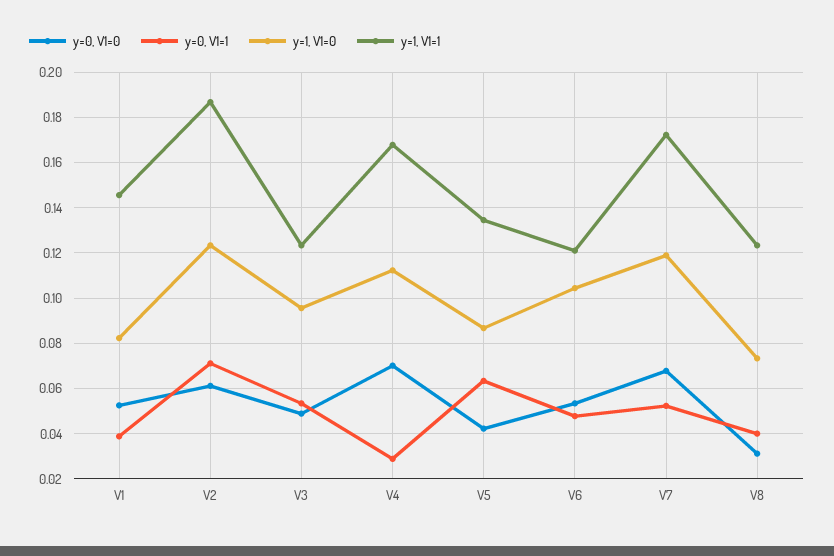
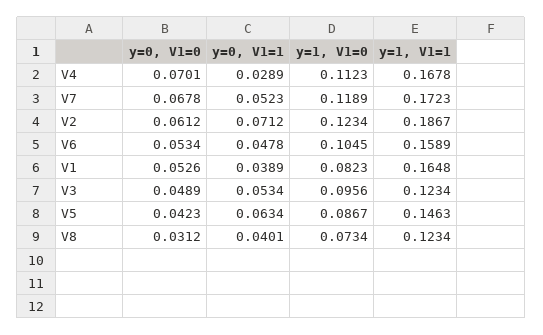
y=1, V1=1, V1: 0.145 -> 0.1648
y=1, V1=1, V5: 0.135 -> 0.1463
y=1, V1=1, V6: 0.12 -> 0.1589

